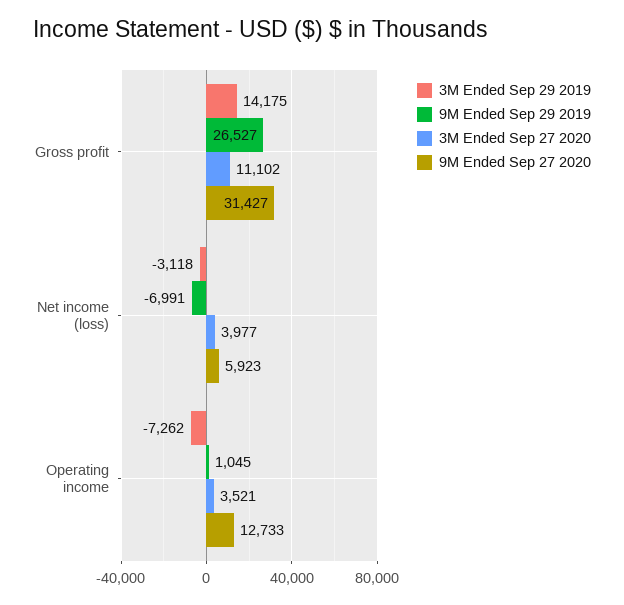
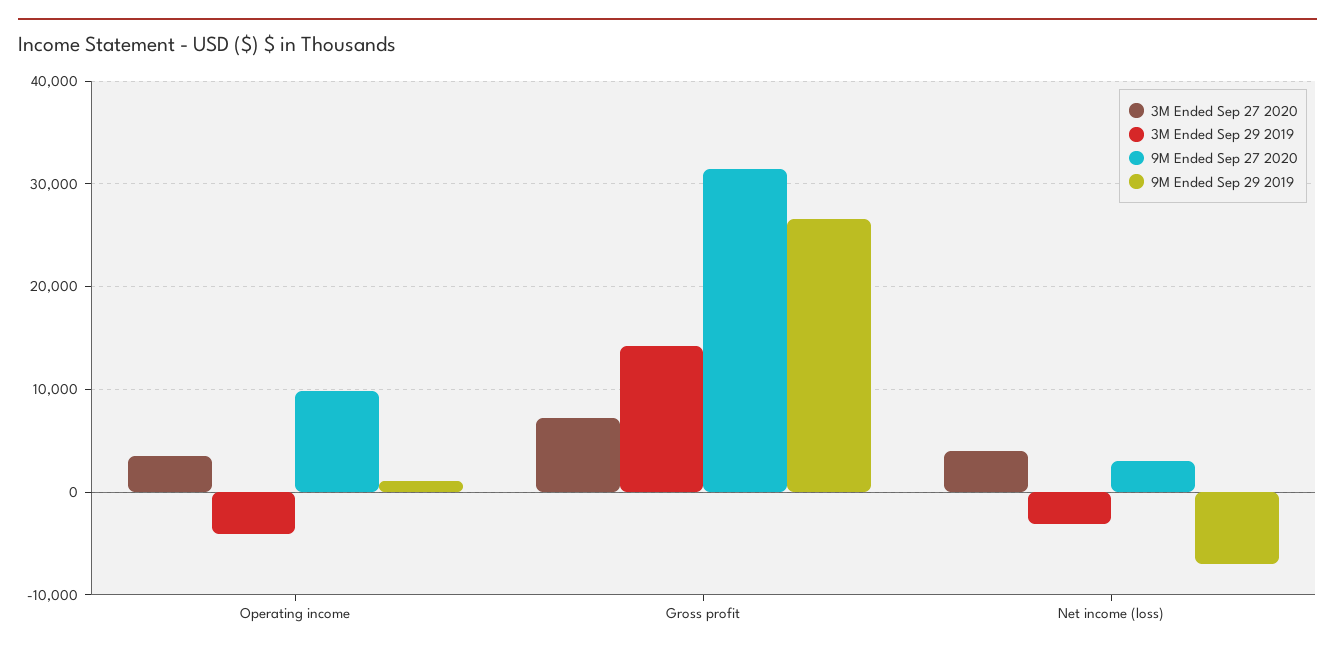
3M Ended Sep 27 2020, Gross profit: 11102 -> 7000
9M Ended Sep 27 2020, Net income (loss): 5923 -> 3000
3M Ended Sep 29 2019, Operating income: -7262 -> -4000
9M Ended Sep 27 2020, Operating income: 12733 -> 10000

